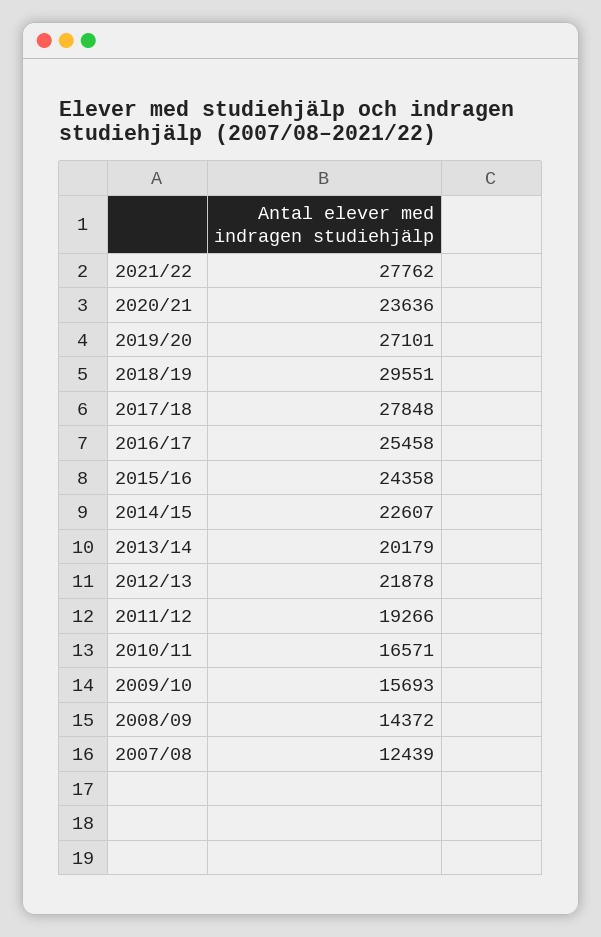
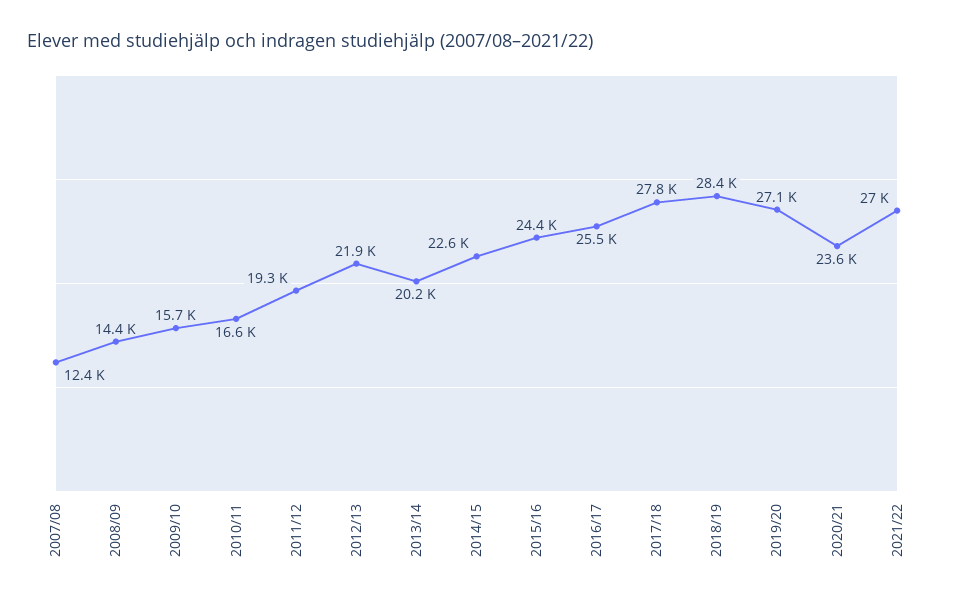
2021/22: 27762 -> 27000
2018/19: 29551 -> 28400

